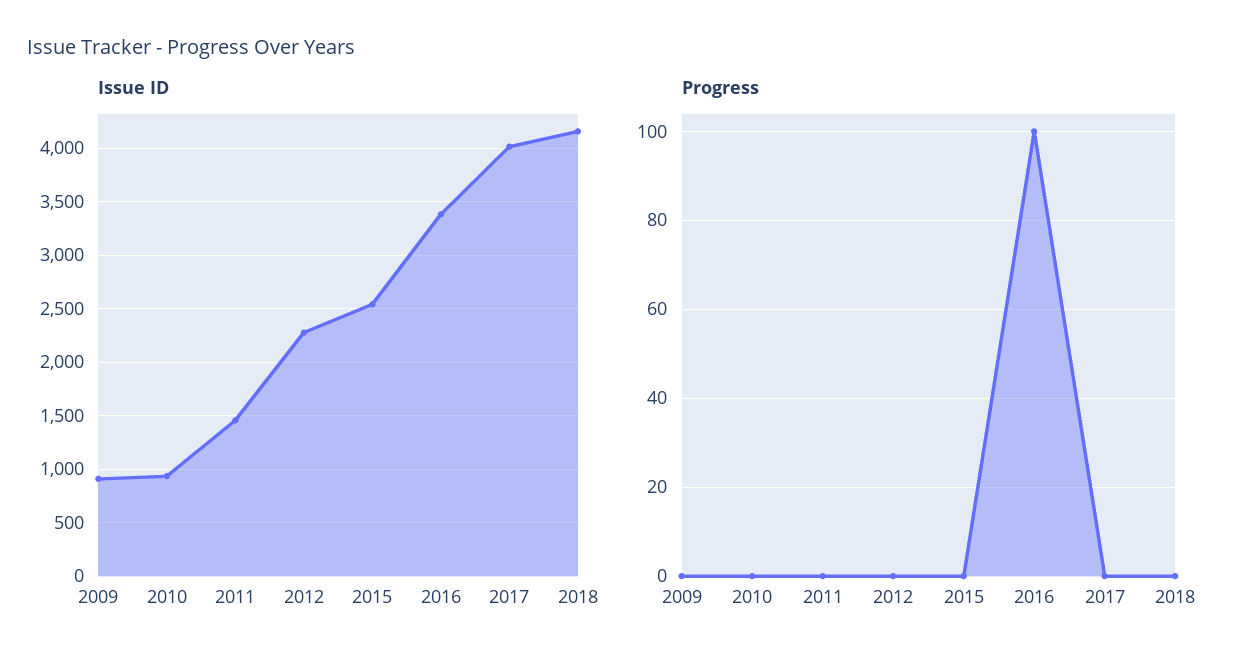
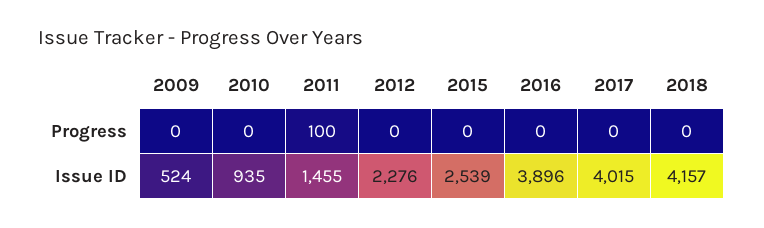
Issue ID, 2009: 900 -> 524
Issue ID, 2016: 3400 -> 3896
Progress, 2011: 0 -> 100
Progress, 2016: 100 -> 0

